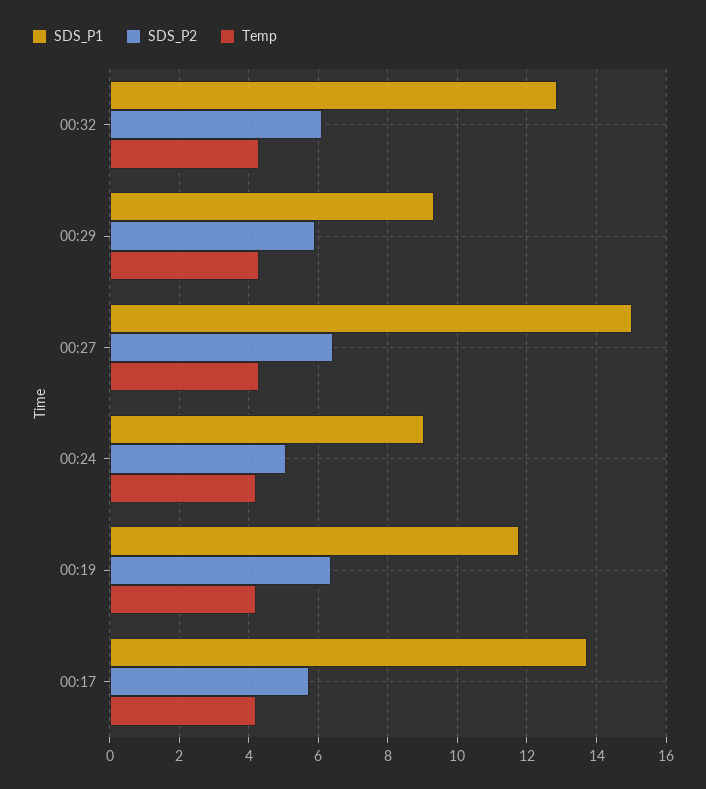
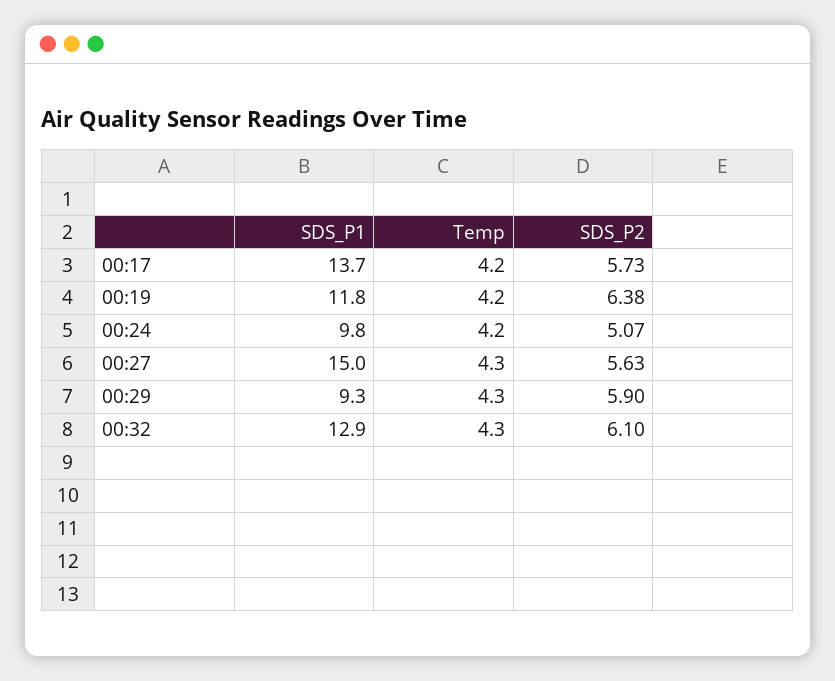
SDS_P2, 00:27: 6.4 -> 5.63
SDS_P1, 00:24: 9 -> 9.8

